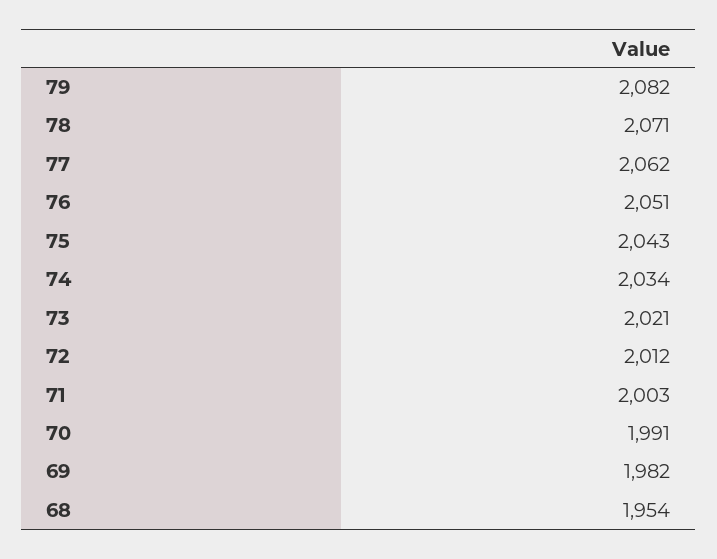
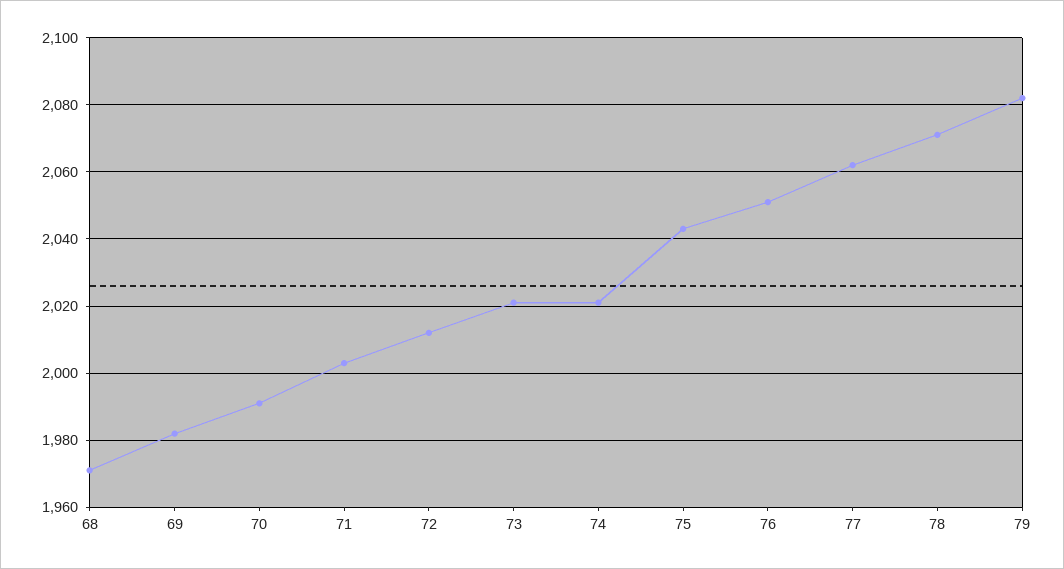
74: 2034 -> 2020
68: 1954 -> 1970

